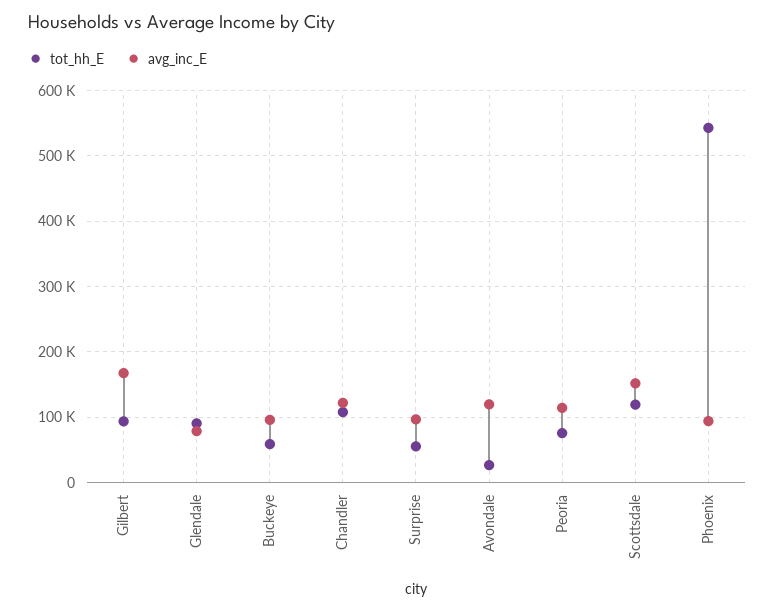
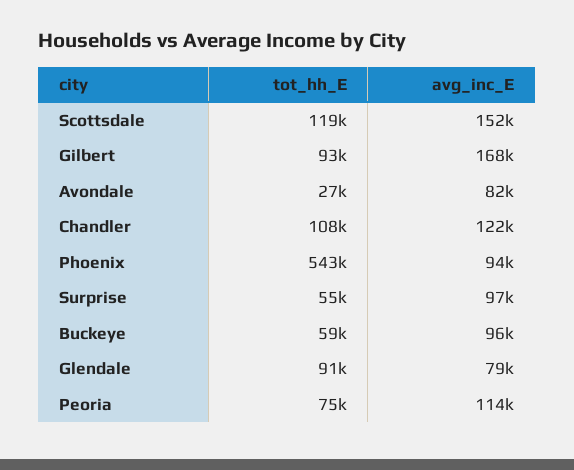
avg_inc_E, Avondale: 120000 -> 82000

